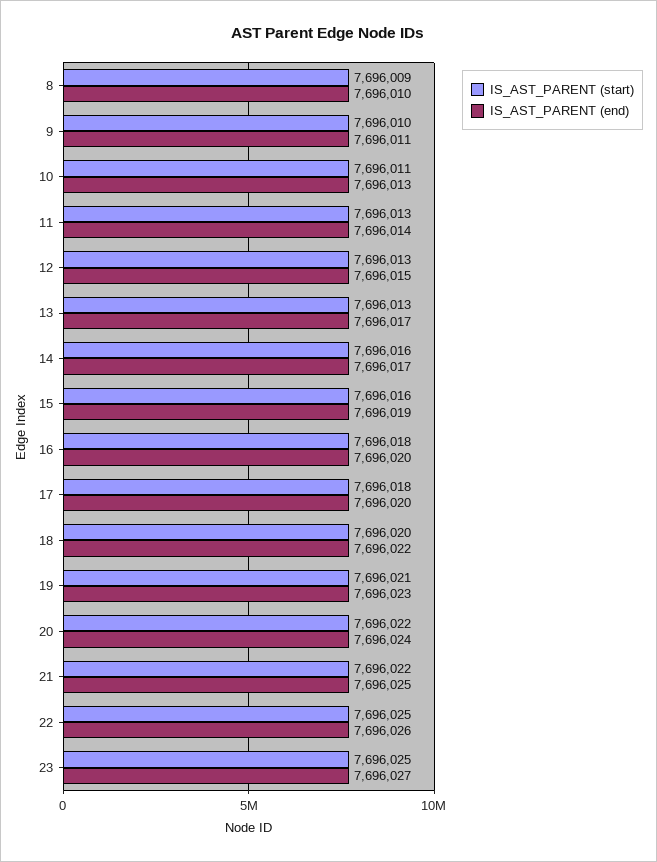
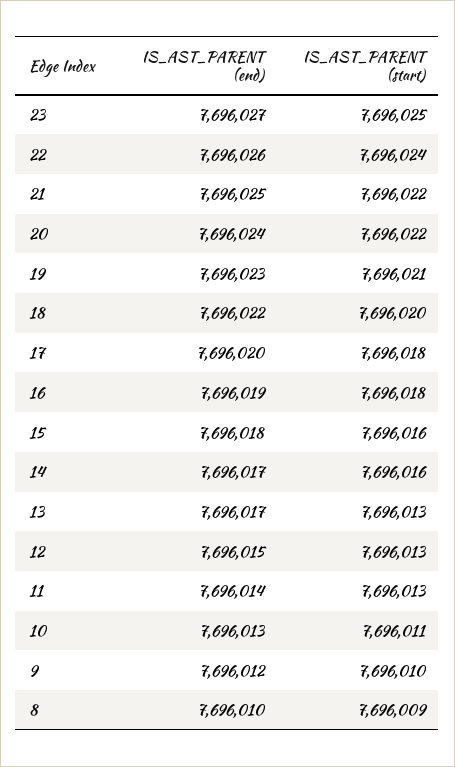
IS_AST_PARENT (end), 9: 7696011 -> 7696012
IS_AST_PARENT (end), 15: 7696019 -> 7696018
IS_AST_PARENT (end), 16: 7696020 -> 7696019
IS_AST_PARENT (start), 22: 7696025 -> 7696024

